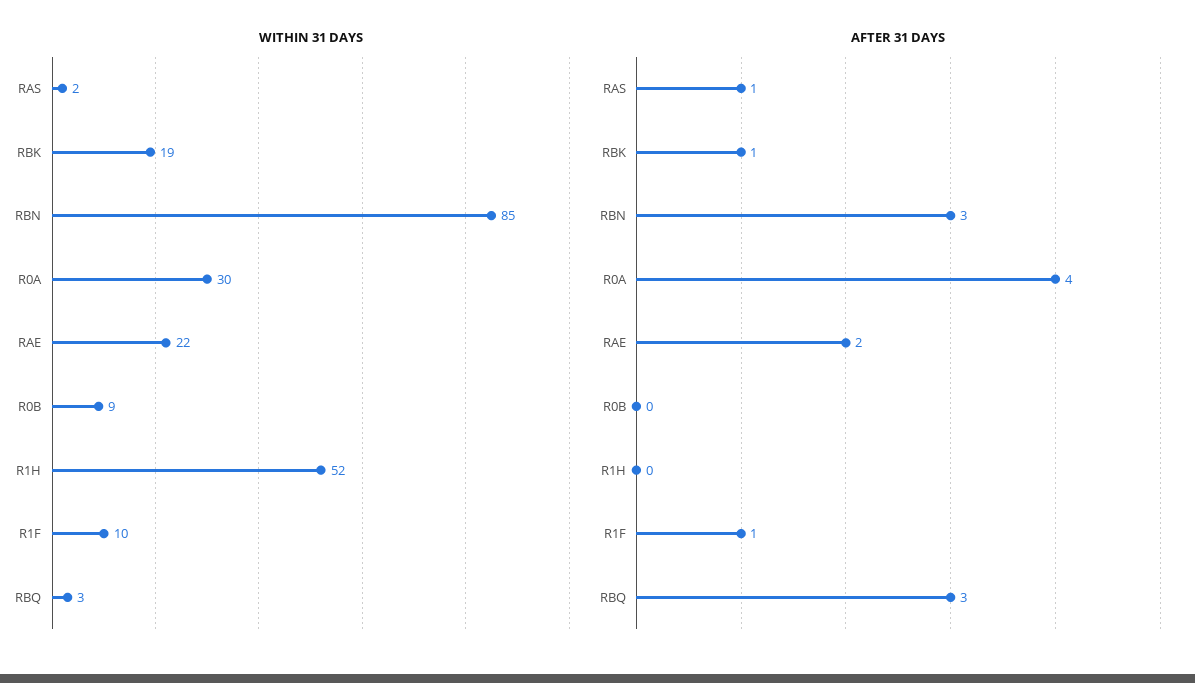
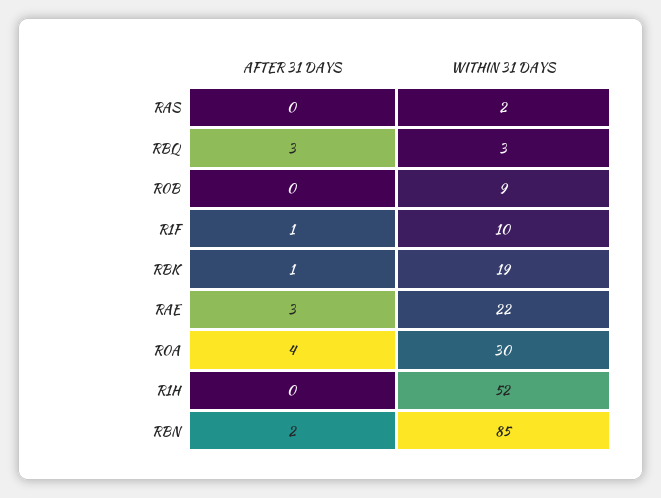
AFTER 31 DAYS, RAS: 1 -> 0
AFTER 31 DAYS, RBN: 3 -> 2
AFTER 31 DAYS, RAE: 2 -> 3

